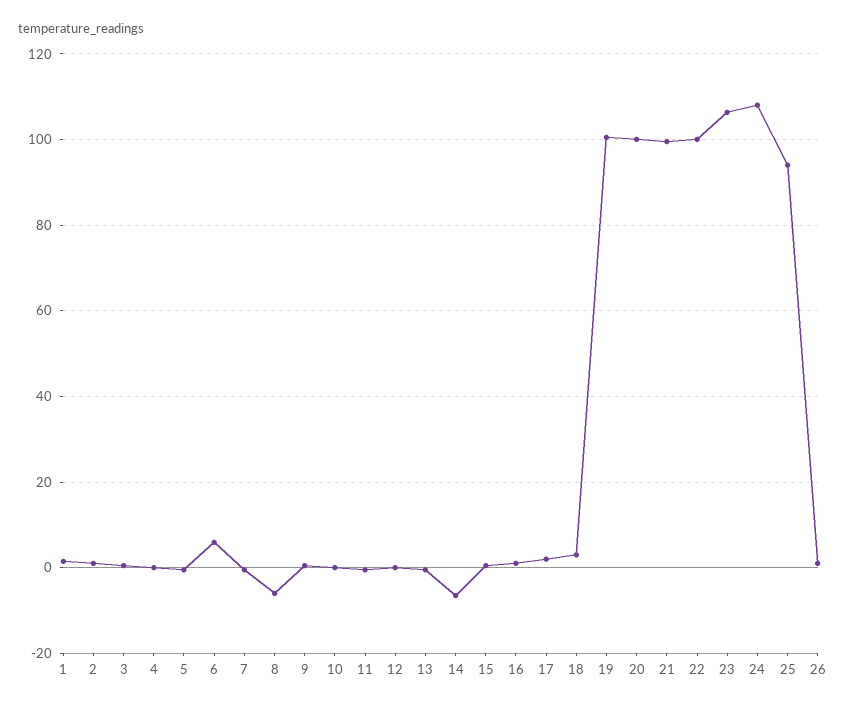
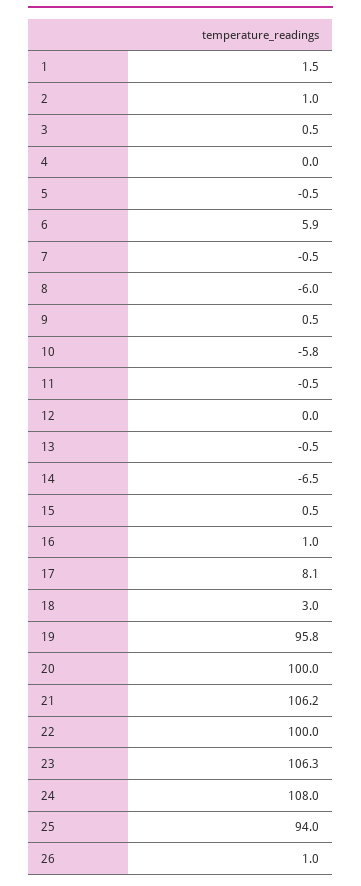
10: 0 -> -5.8
17: 2 -> 8.1
19: 100 -> 95.8
21: 100 -> 106.2

